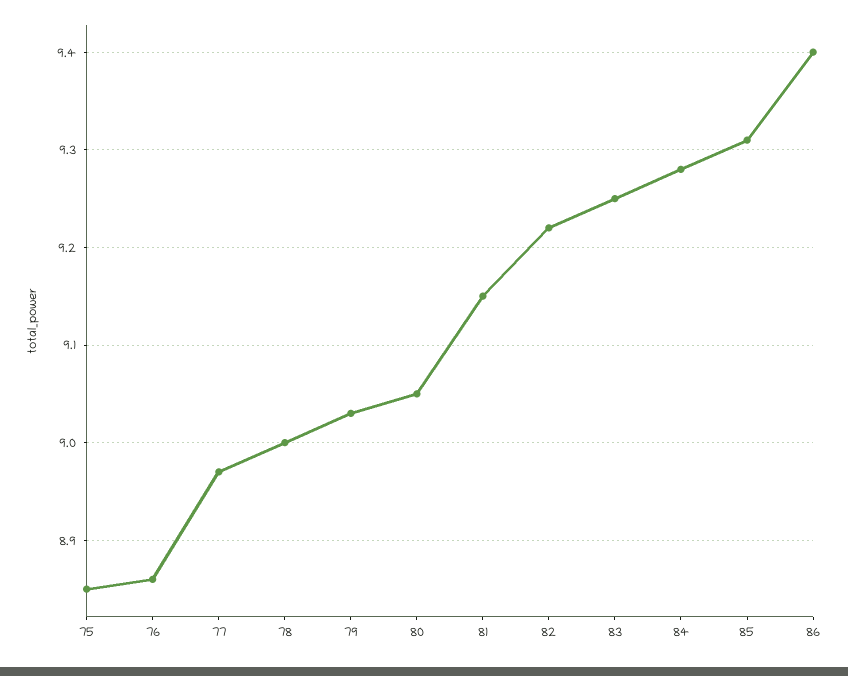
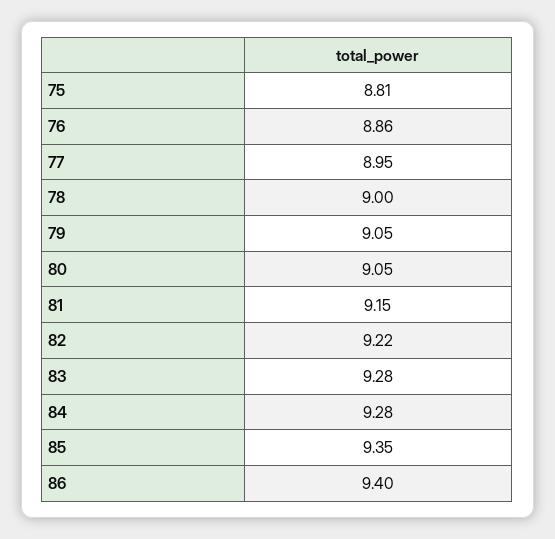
75: 8.85 -> 8.81
77: 8.97 -> 8.95
79: 9.03 -> 9.05
83: 9.25 -> 9.28
85: 9.31 -> 9.35

